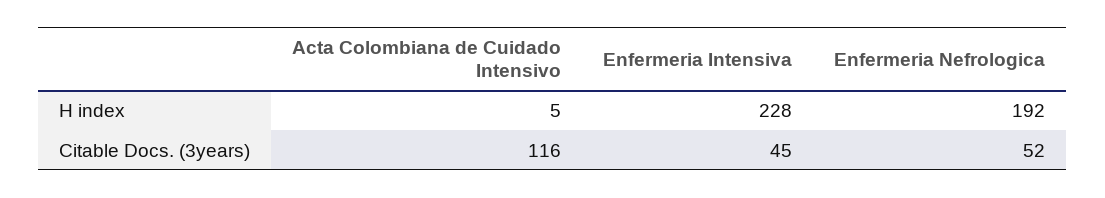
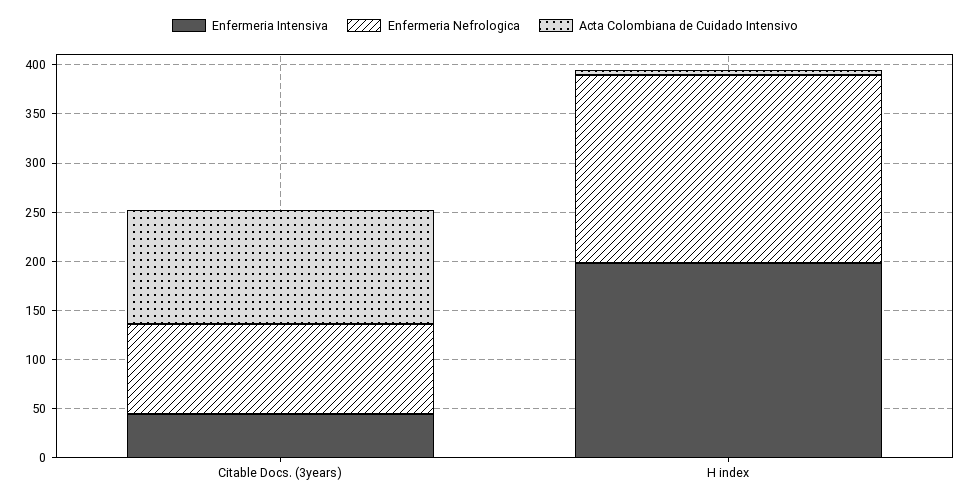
Enfermeria Intensiva, H index: 228 -> 200
Enfermeria Nefrologica, Citable Docs. (3years): 52 -> 90

